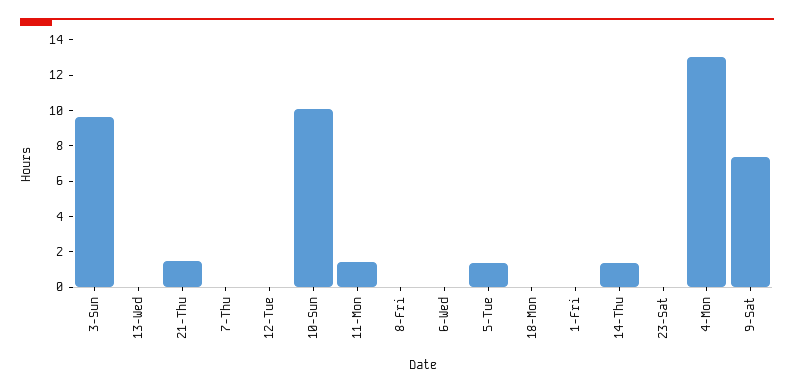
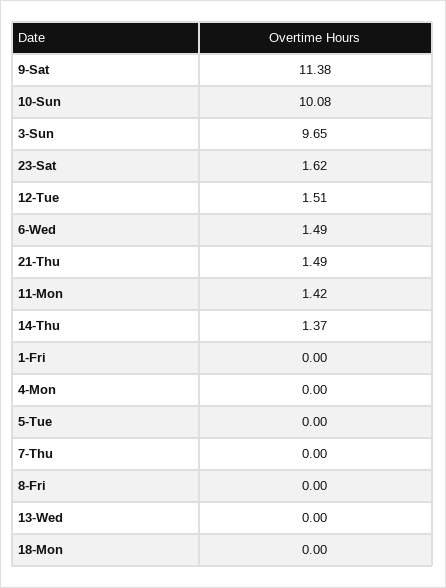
12-Tue: 0 -> 1.51
6-Wed: 0 -> 1.49
5-Tue: 1.5 -> 0
23-Sat: 0 -> 1.62
4-Mon: 13 -> 0
9-Sat: 7.5 -> 11.38

